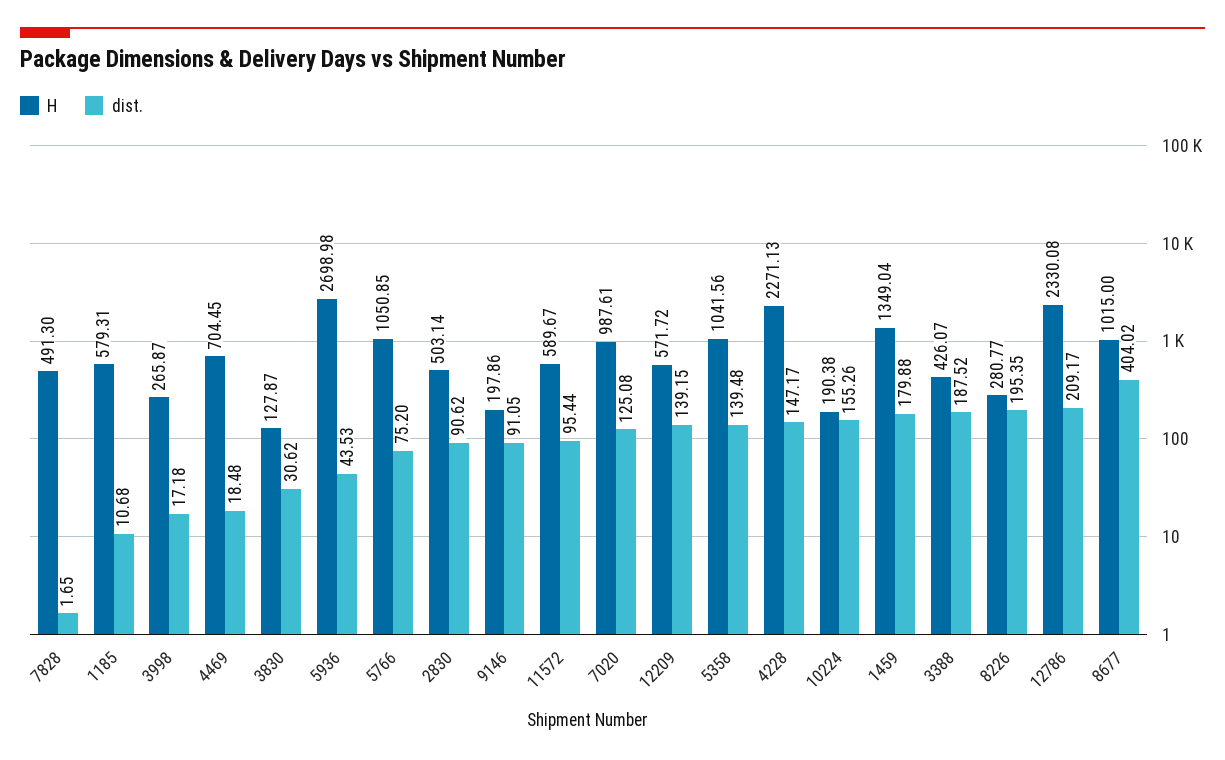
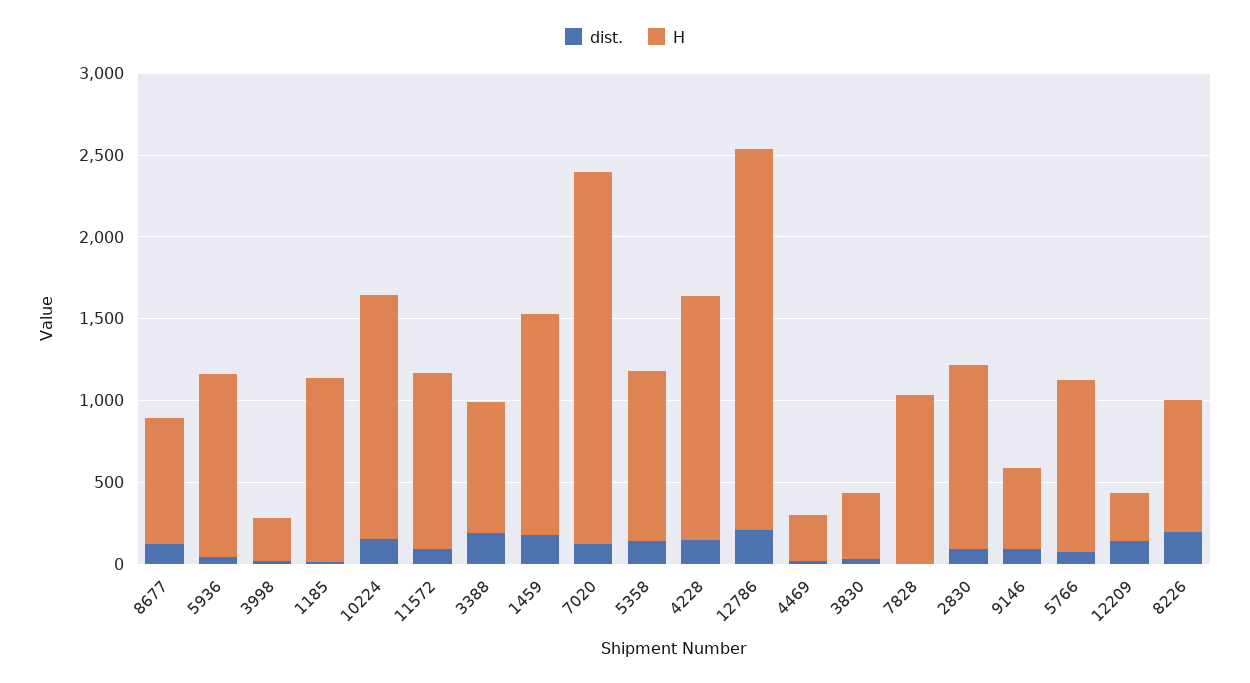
H, 7828: 491.3 -> 1000
H, 1185: 579.31 -> 1100
H, 4469: 704.45 -> 300
H, 3830: 127.87 -> 400
H, 5936: 2698.98 -> 1100
H, 2830: 503.14 -> 1100
H, 9146: 197.86 -> 500
H, 11572: 589.67 -> 1100
H, 7020: 987.61 -> 2300
H, 12209: 571.72 -> 300
H, 4228: 2271.13 -> 1500
H, 10224: 190.38 -> 1500
H, 3388: 426.07 -> 800
H, 8226: 280.77 -> 800
H, 8677: 1015 -> 800
dist., 8677: 404.02 -> 100

